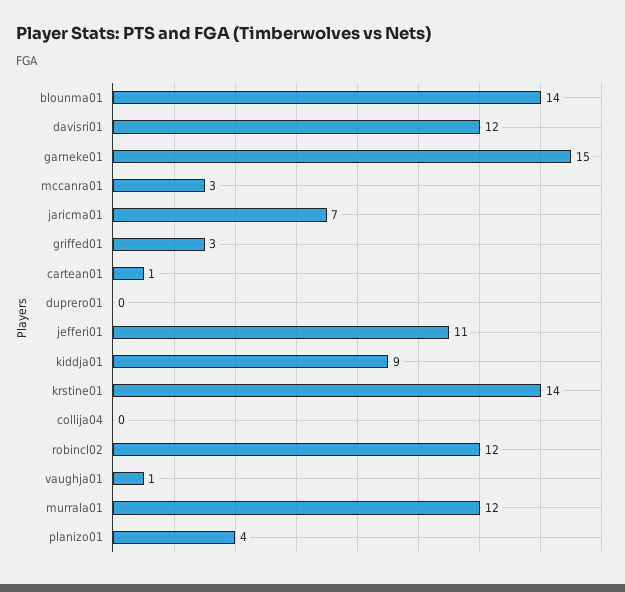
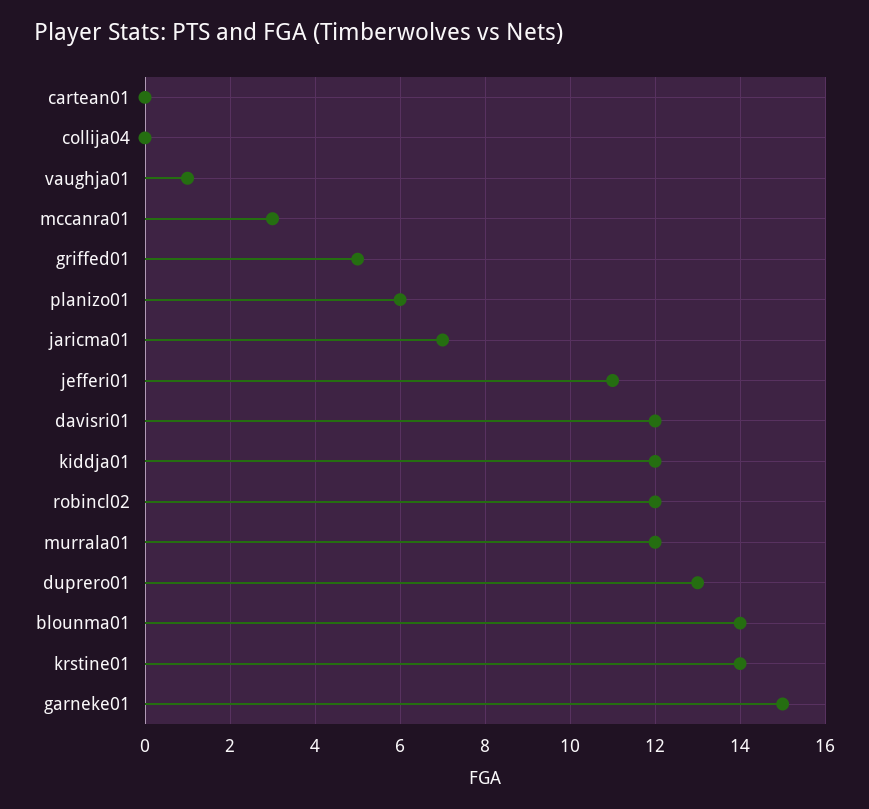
griffed01: 3 -> 5
cartean01: 1 -> 0
duprero01: 0 -> 13
kiddja01: 9 -> 12
planizo01: 4 -> 6

